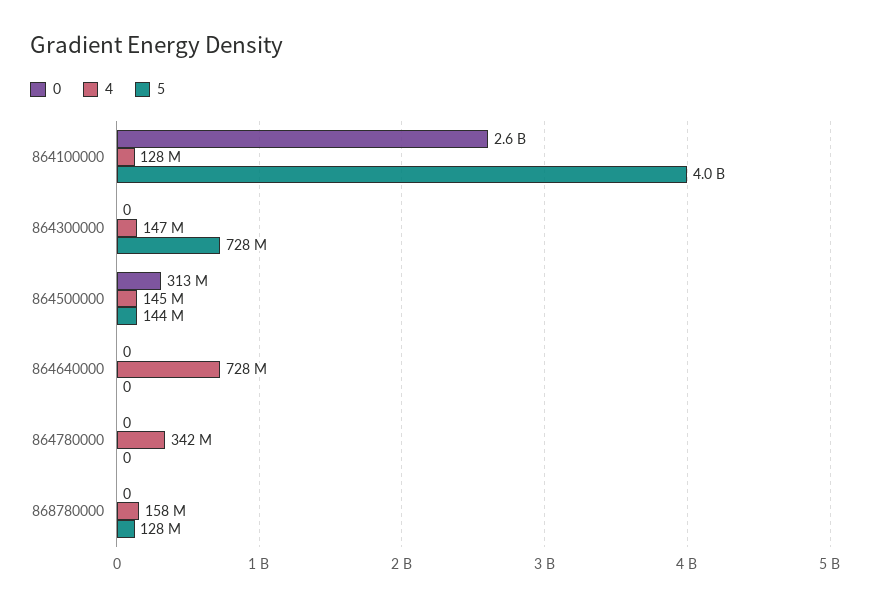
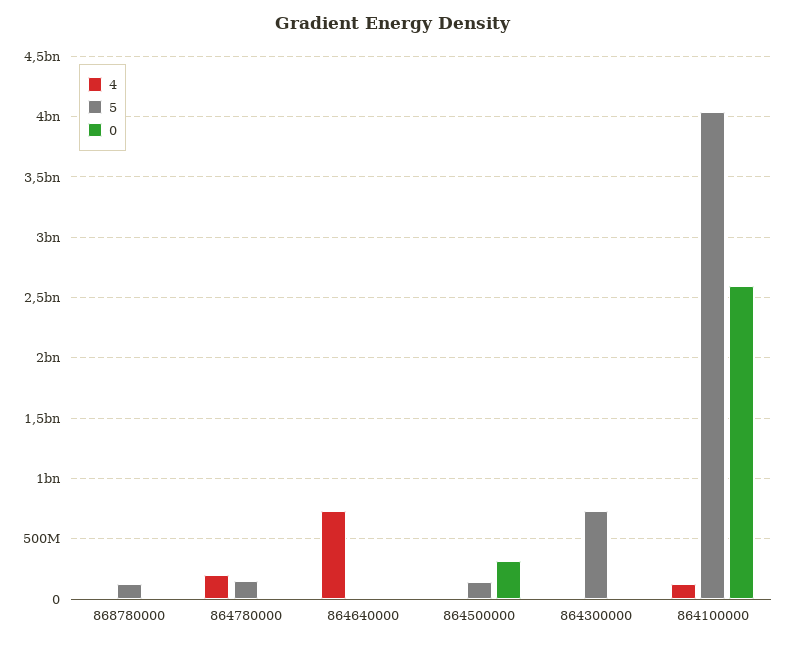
4, 864300000: 147000000 -> 0
4, 864500000: 145000000 -> 0
4, 864780000: 342000000 -> 200000000
5, 864780000: 0 -> 150000000
4, 868780000: 158000000 -> 0

